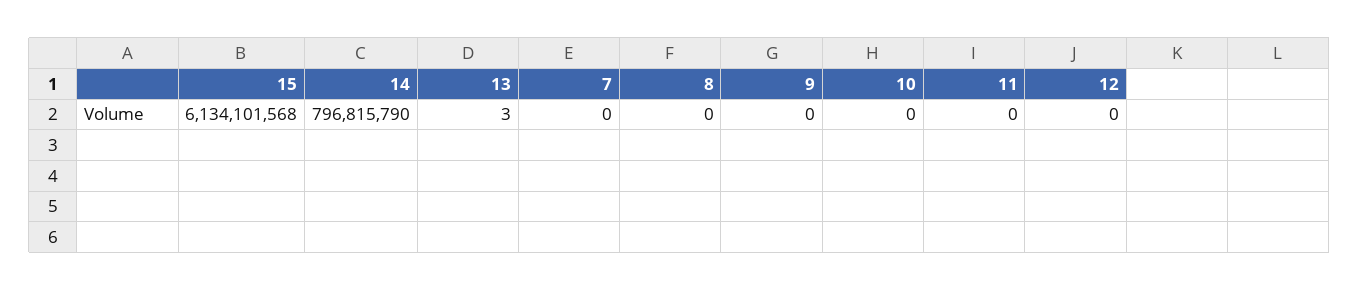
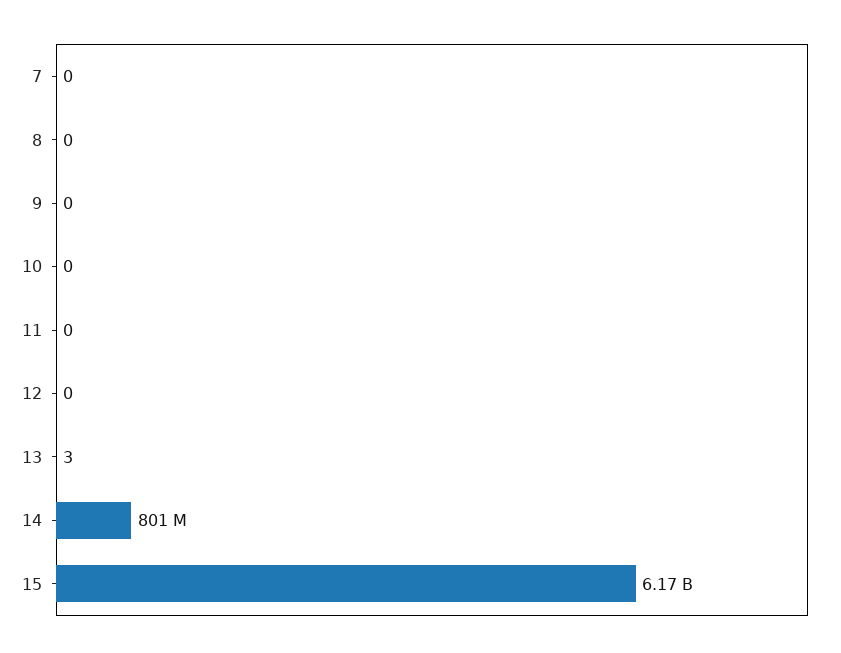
15: 6134101568 -> 6170000000
14: 796815790 -> 801000000

